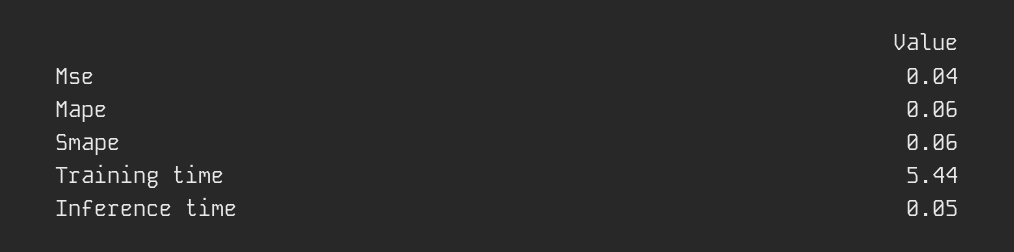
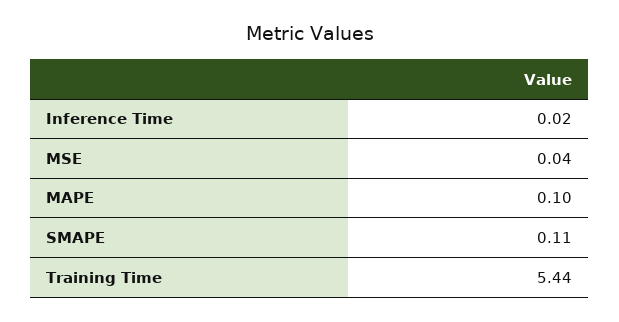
Mape: 0.06 -> 0.1
Smape: 0.06 -> 0.11
Inference time: 0.05 -> 0.02

